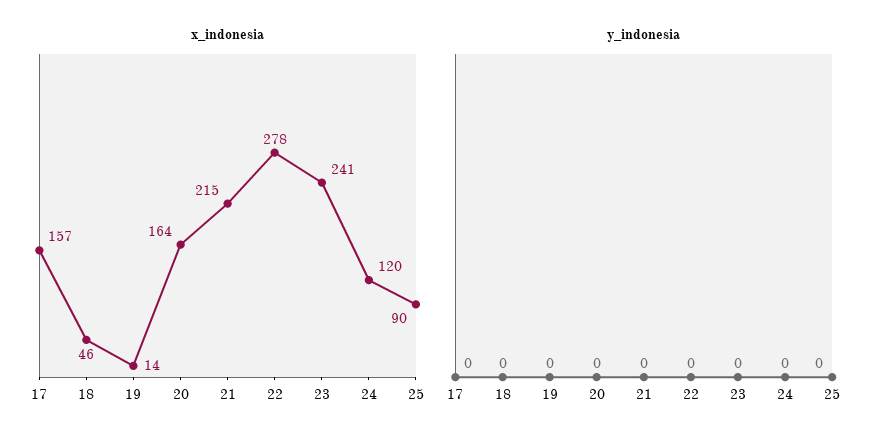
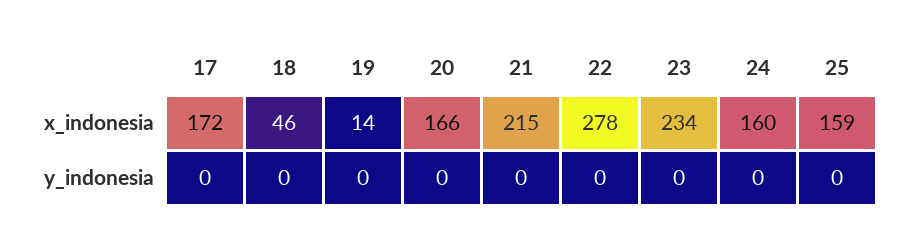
x_indonesia, 17: 157 -> 172
x_indonesia, 20: 164 -> 166
x_indonesia, 23: 241 -> 234
x_indonesia, 24: 120 -> 160
x_indonesia, 25: 90 -> 159

